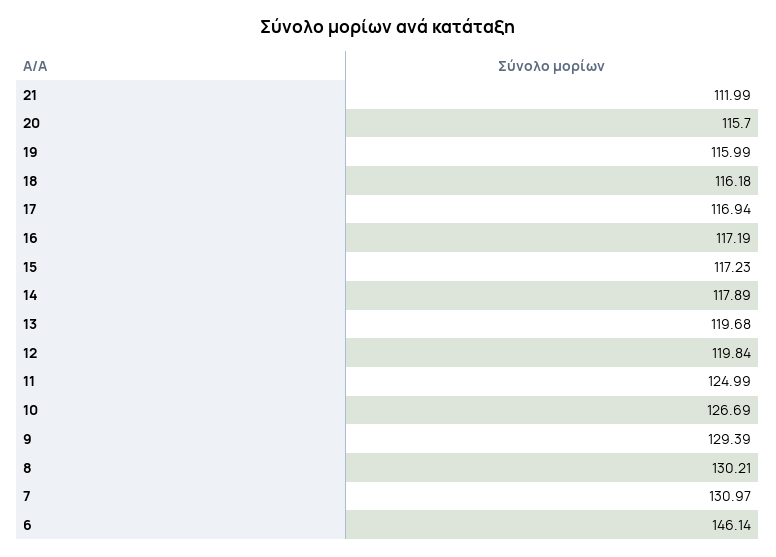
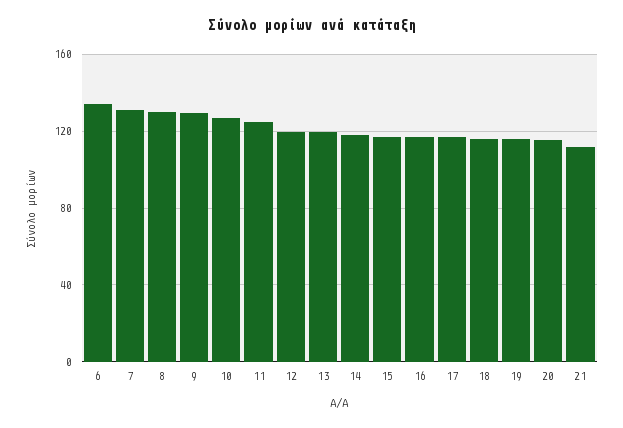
6: 146.14 -> 135

